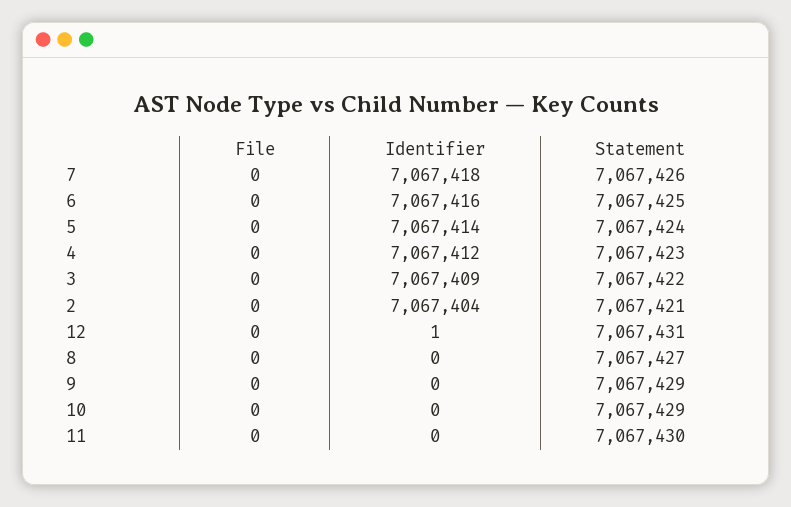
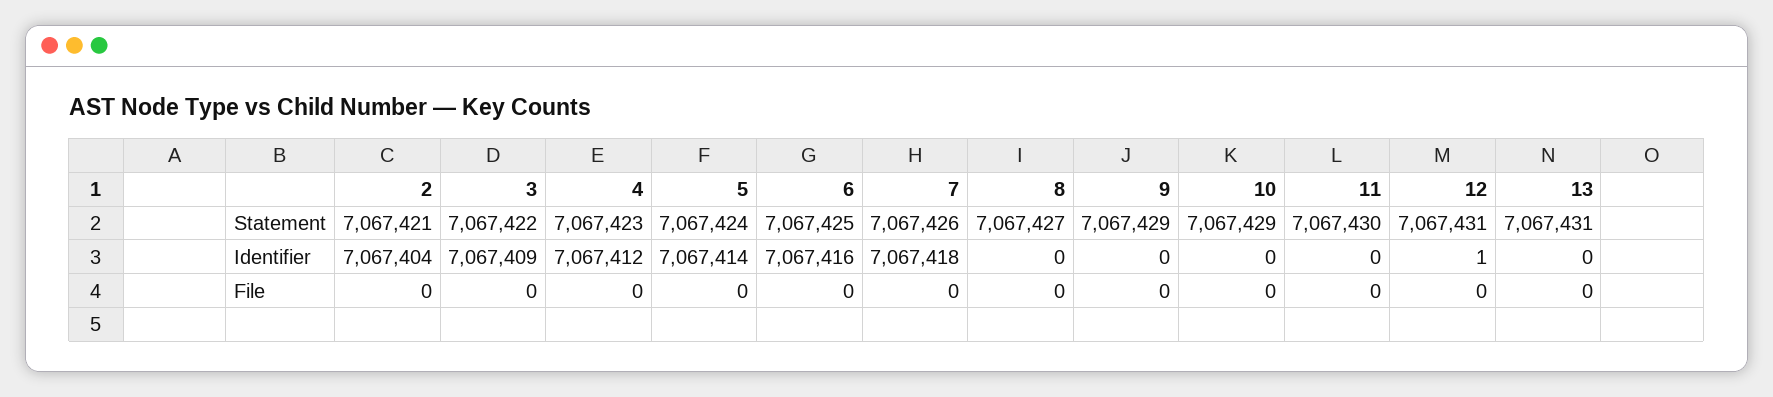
Statement, 13: none -> 7067431
Identifier, 13: none -> 0
File, 13: none -> 0

